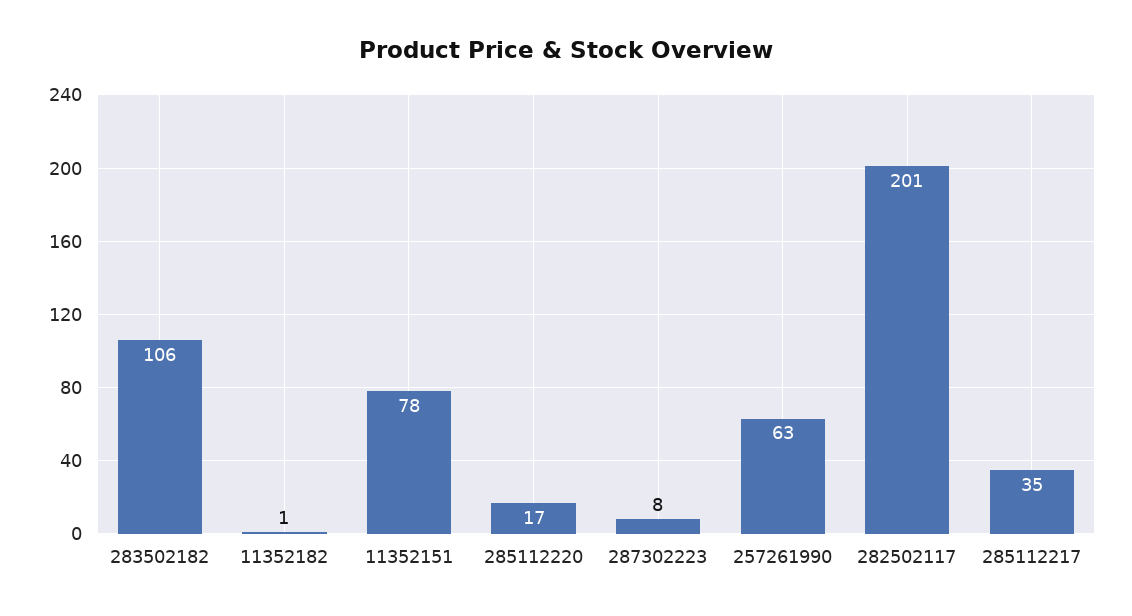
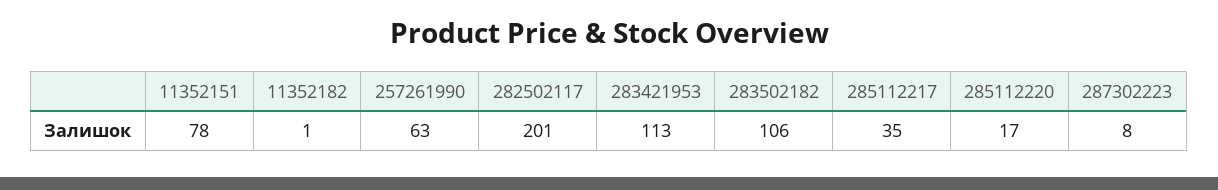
283421953: none -> 113

